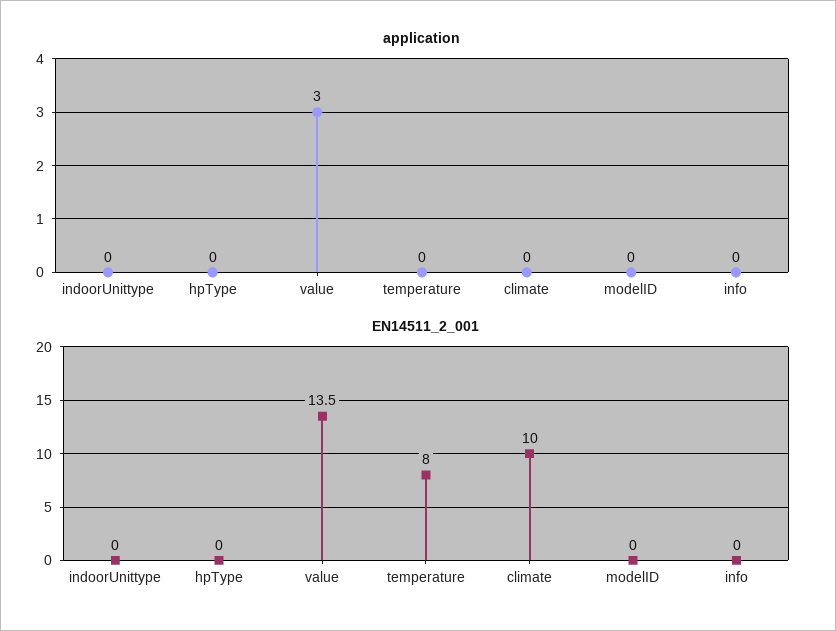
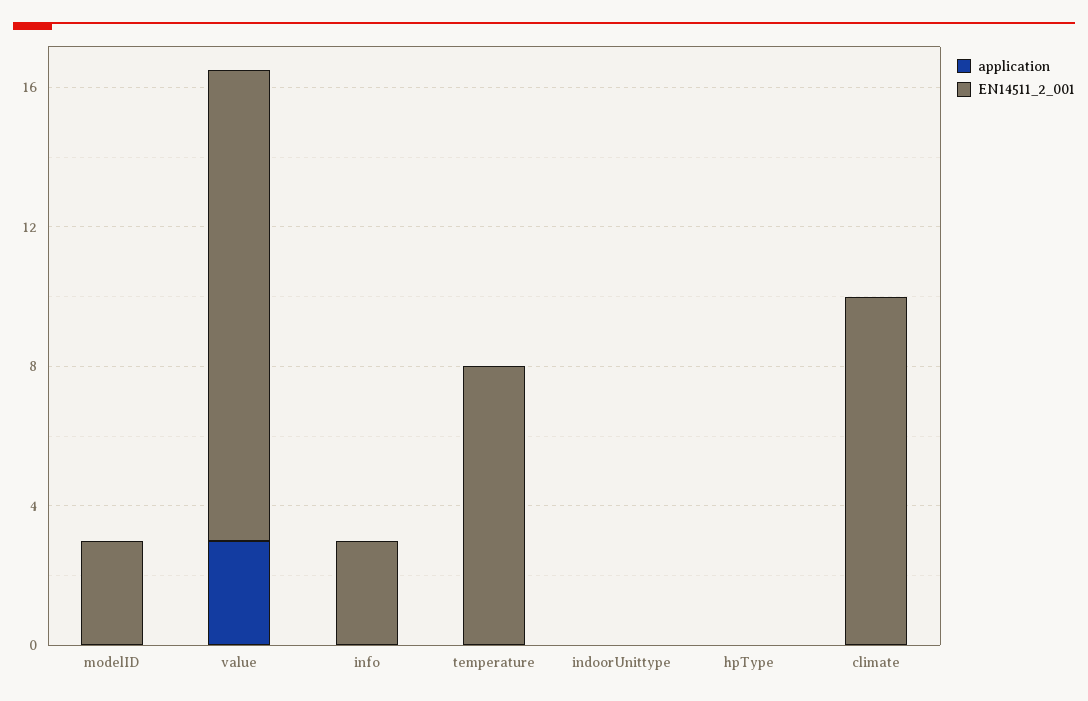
EN14511_2_001, modelID: 0 -> 3
EN14511_2_001, info: 0 -> 3

